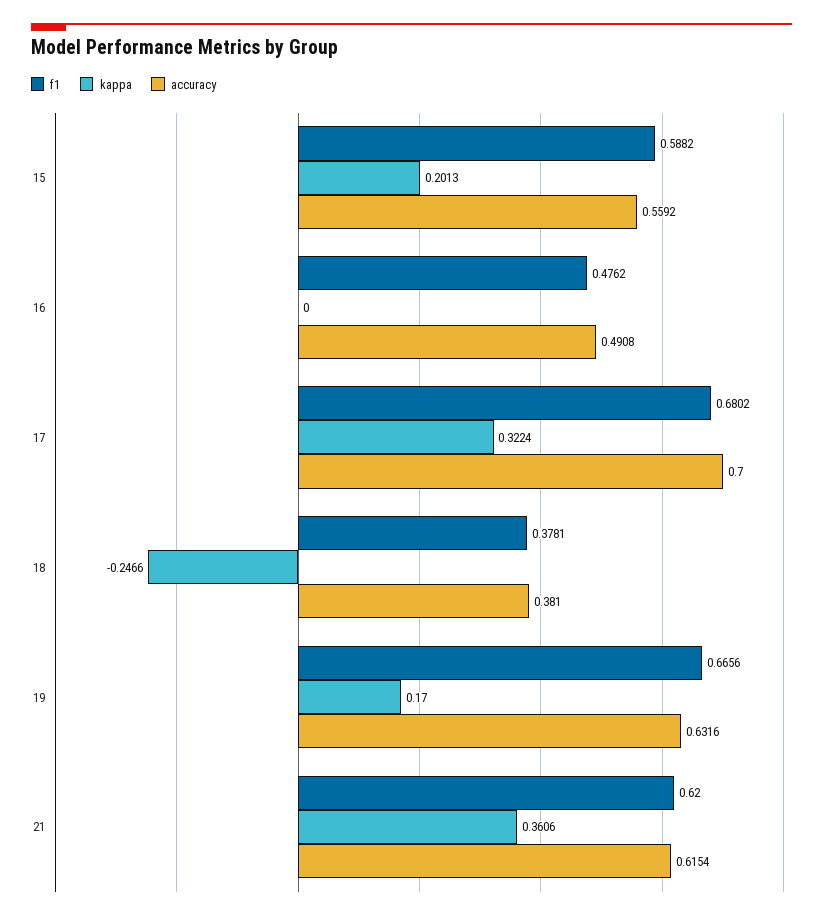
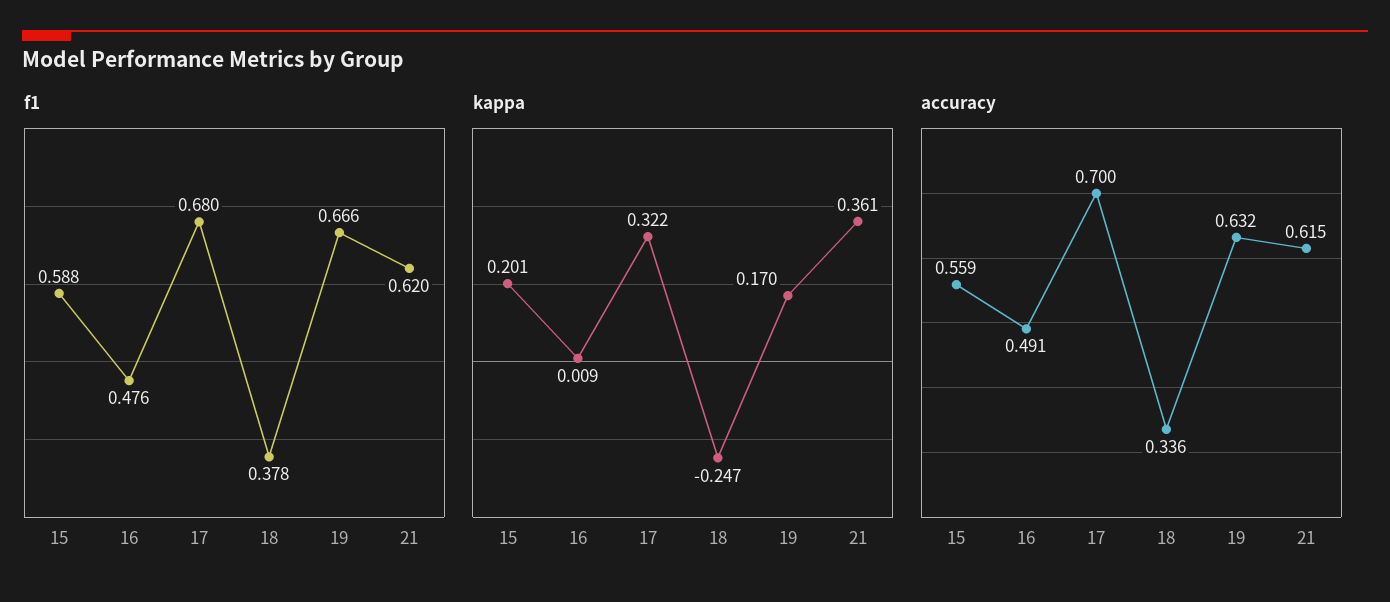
kappa, 16: 0 -> 0.009
accuracy, 18: 0.381 -> 0.336

